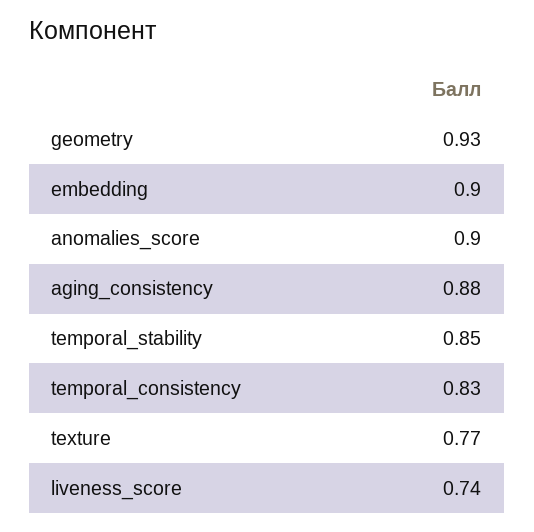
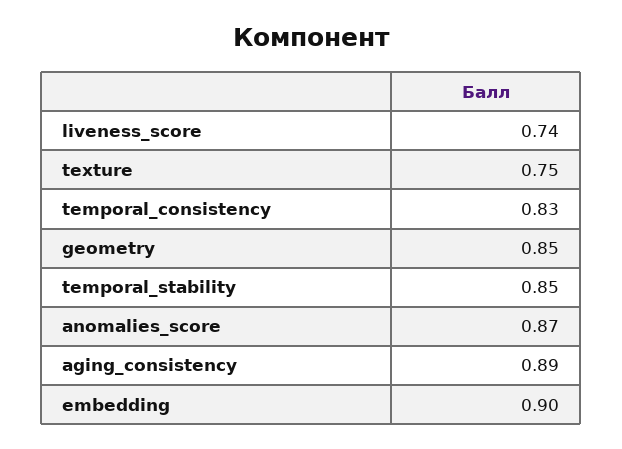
geometry: 0.93 -> 0.85
anomalies_score: 0.9 -> 0.87
aging_consistency: 0.88 -> 0.89
texture: 0.77 -> 0.75

